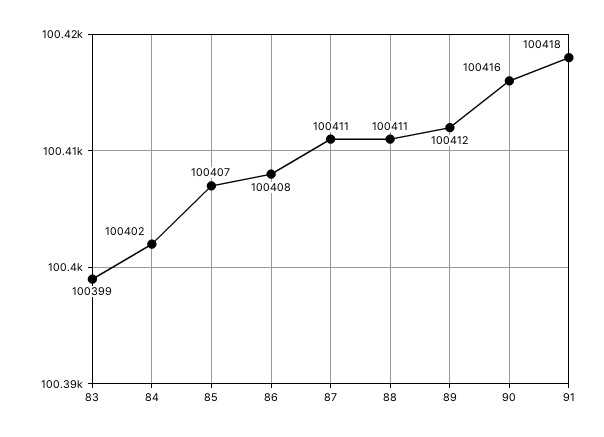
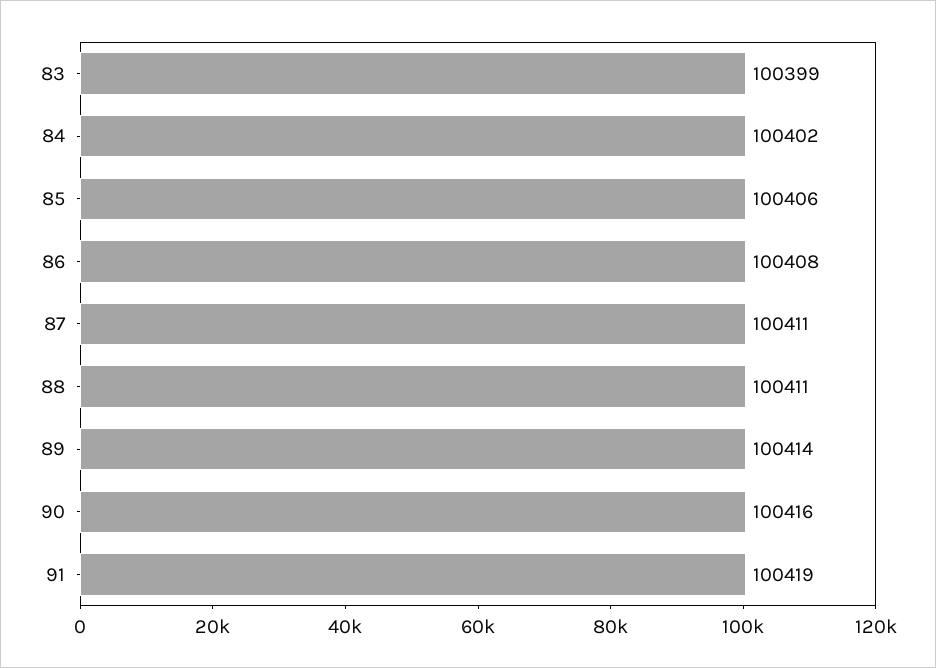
85: 100407 -> 100406
89: 100412 -> 100414
91: 100418 -> 100419

